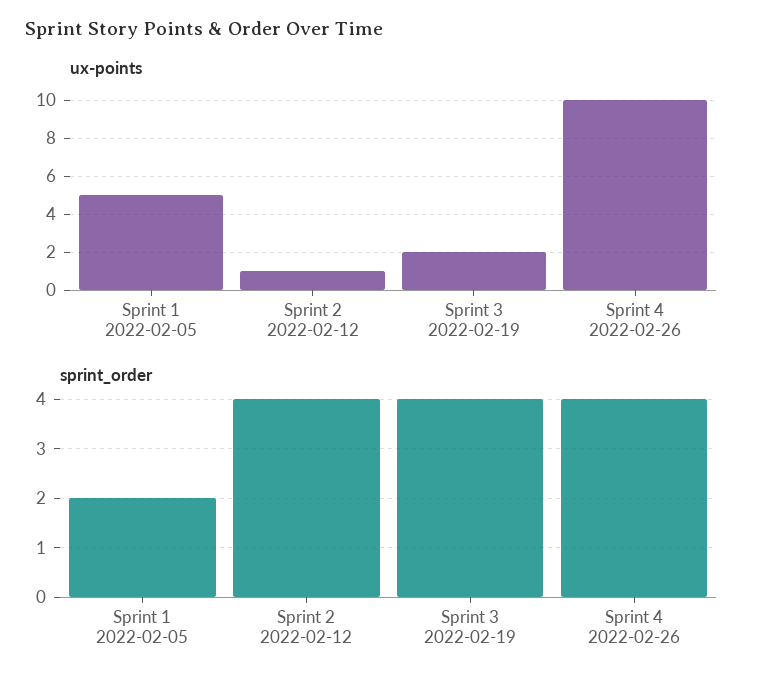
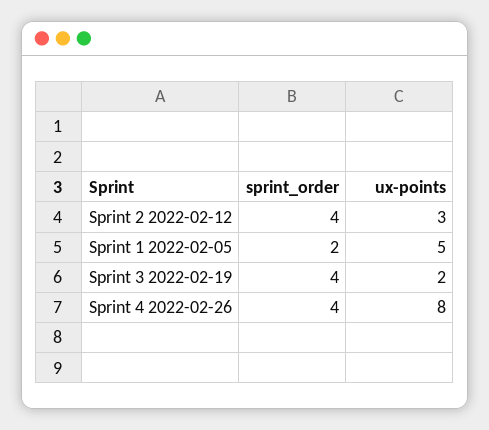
ux-points, Sprint 2 2022-02-12: 1 -> 3
ux-points, Sprint 4 2022-02-26: 10 -> 8

